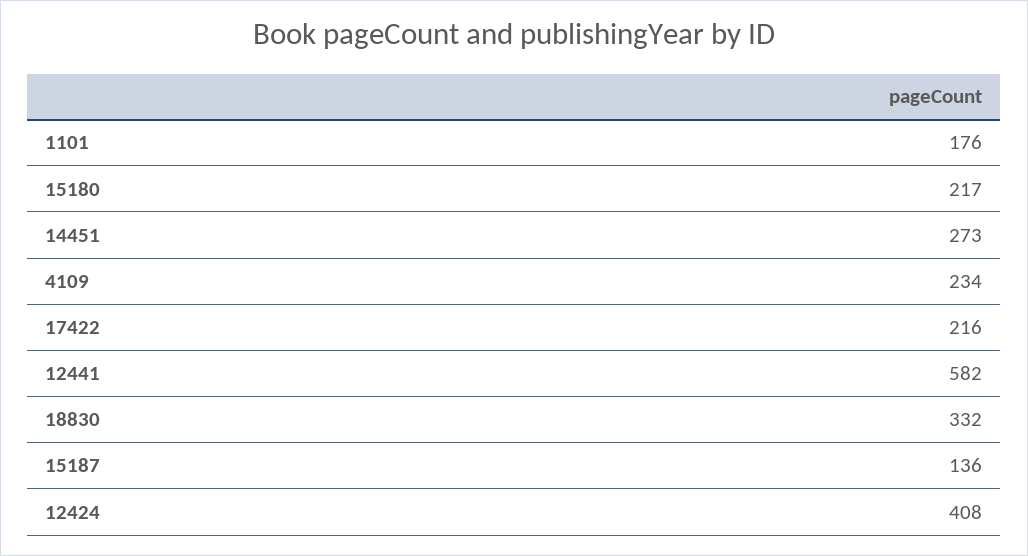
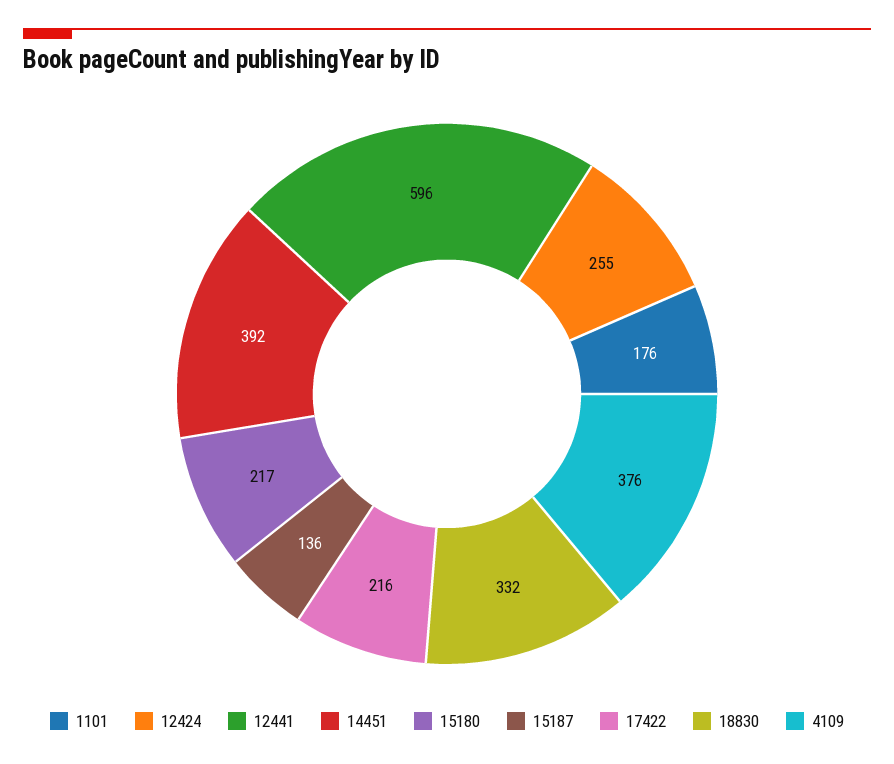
14451: 273 -> 392
4109: 234 -> 376
12441: 582 -> 596
12424: 408 -> 255

